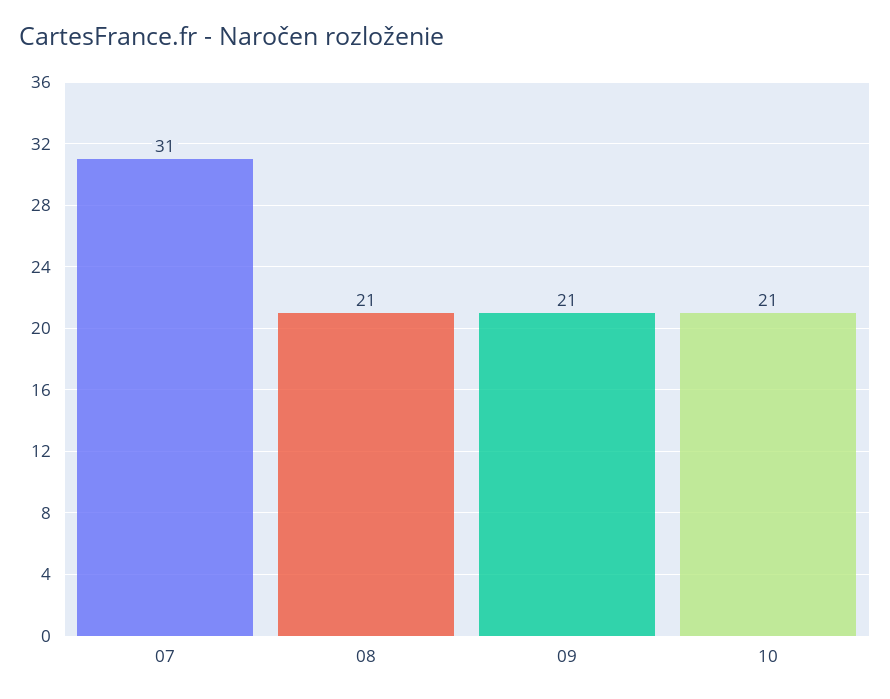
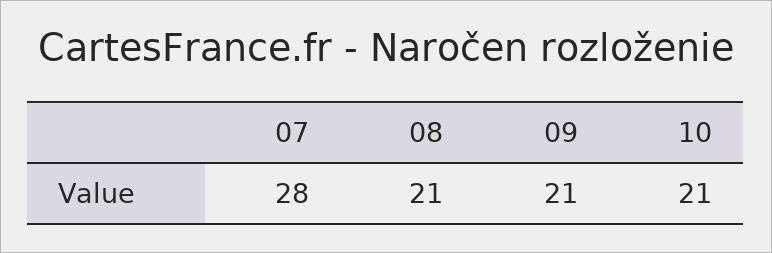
07: 31 -> 28

